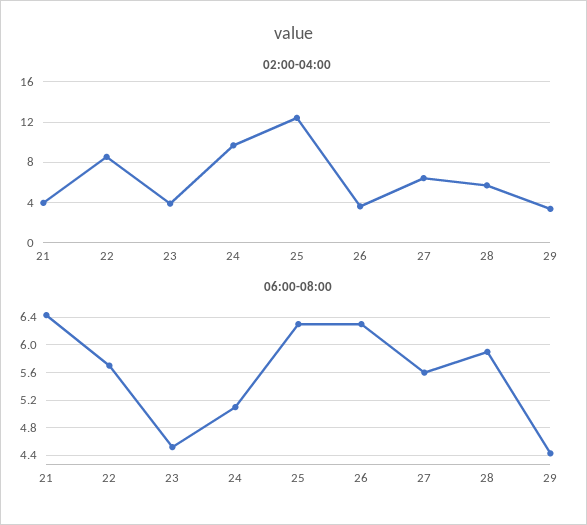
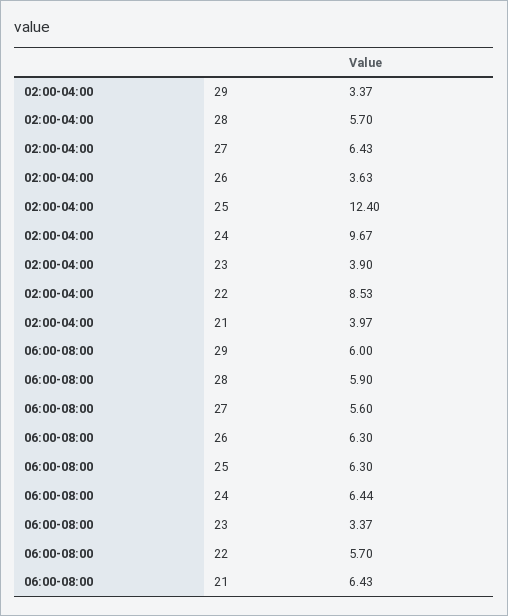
06:00-08:00, 23: 4.5 -> 3.37
06:00-08:00, 24: 5.1 -> 6.44
06:00-08:00, 29: 4.4 -> 6

